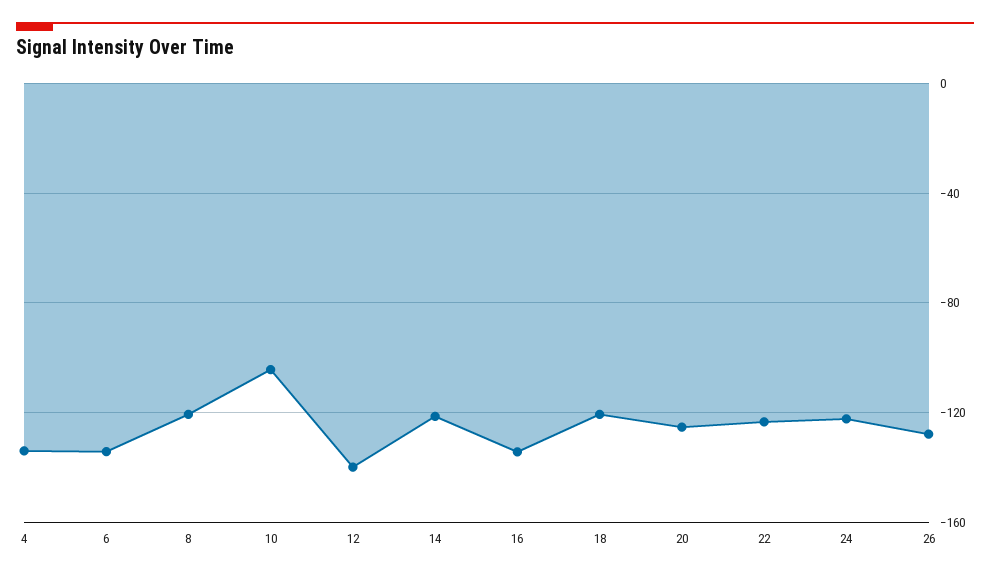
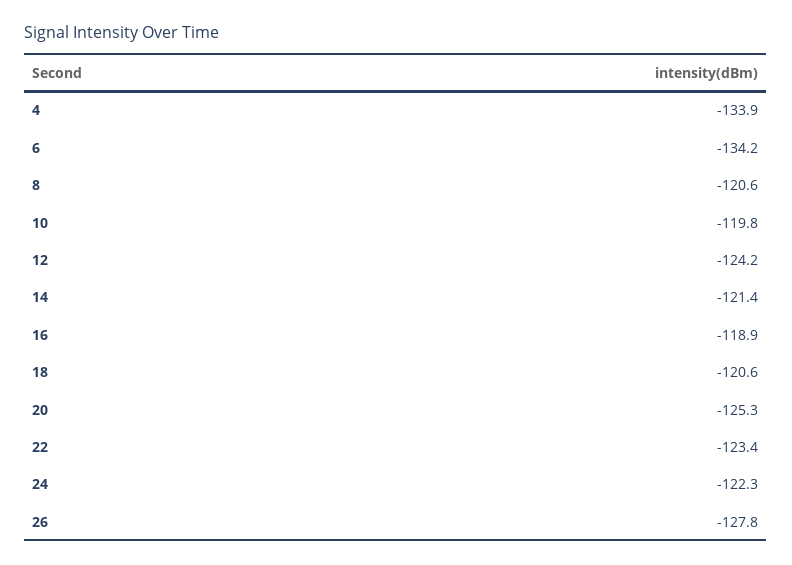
10: -105 -> -119.8
12: -140 -> -124.2
16: -135 -> -118.9

